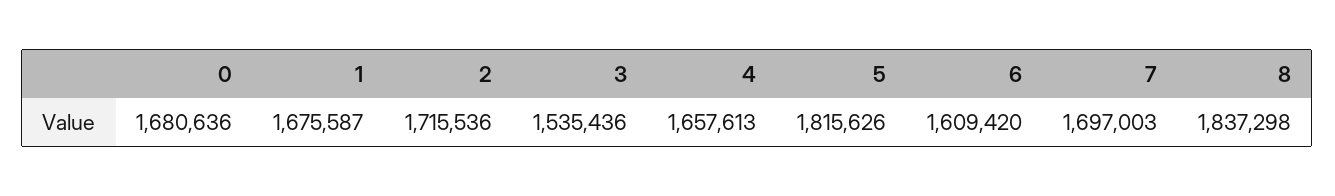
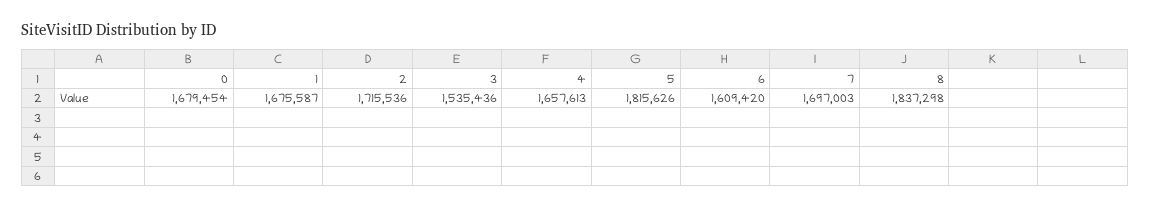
0: 1680636 -> 1679454

